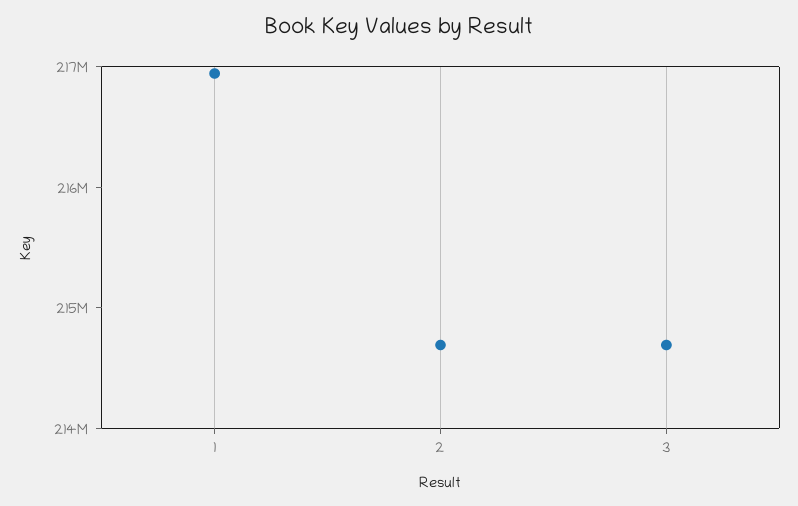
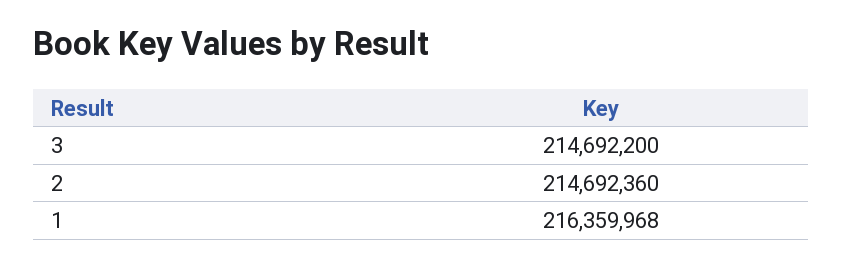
1: 217000000 -> 216359968

